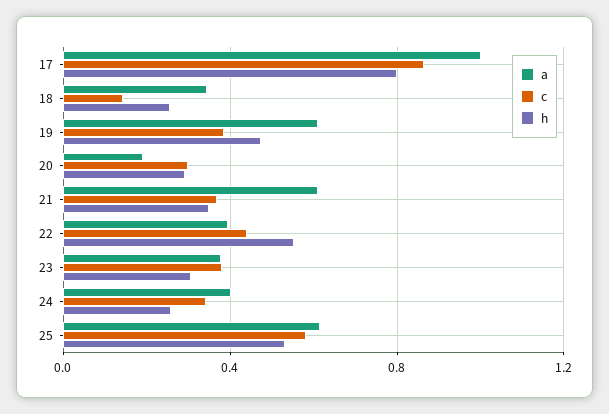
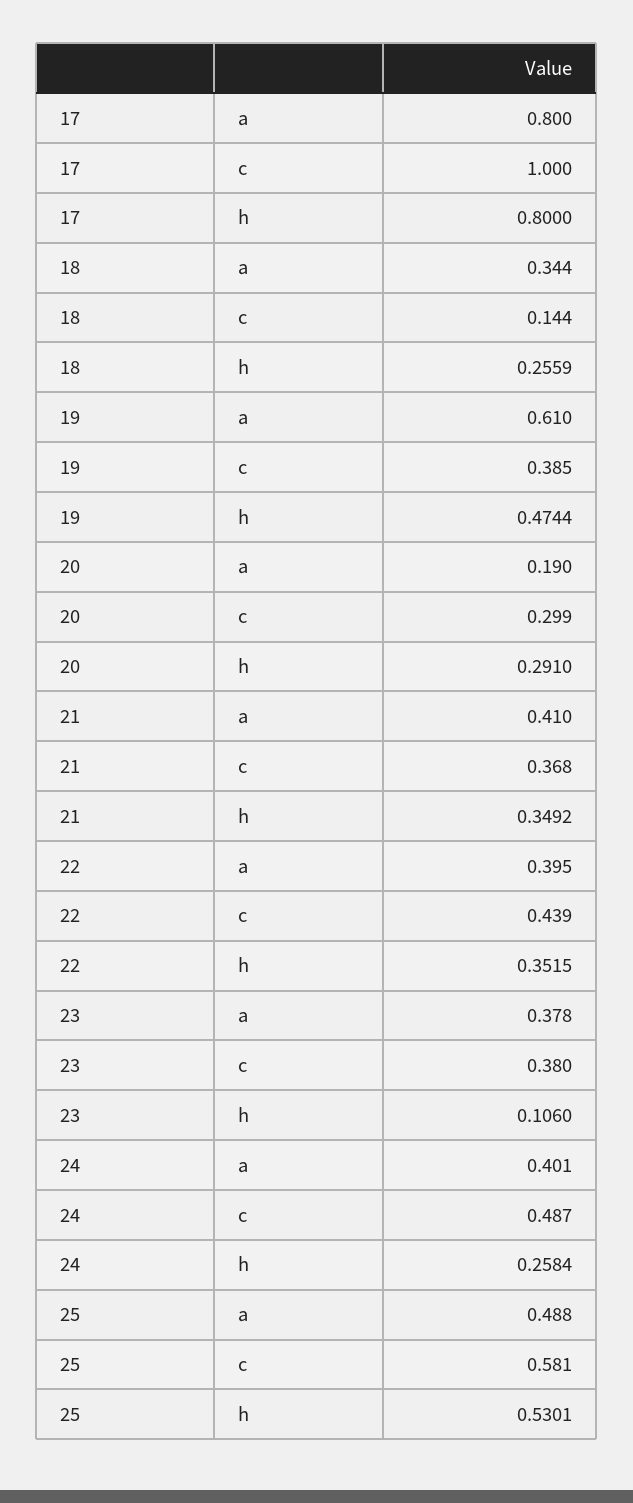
a, 17: 1 -> 0.8
c, 17: 0.85 -> 1
a, 21: 0.6 -> 0.41
h, 22: 0.55 -> 0.3515
h, 23: 0.3 -> 0.106
c, 24: 0.35 -> 0.487
a, 25: 0.6 -> 0.488

